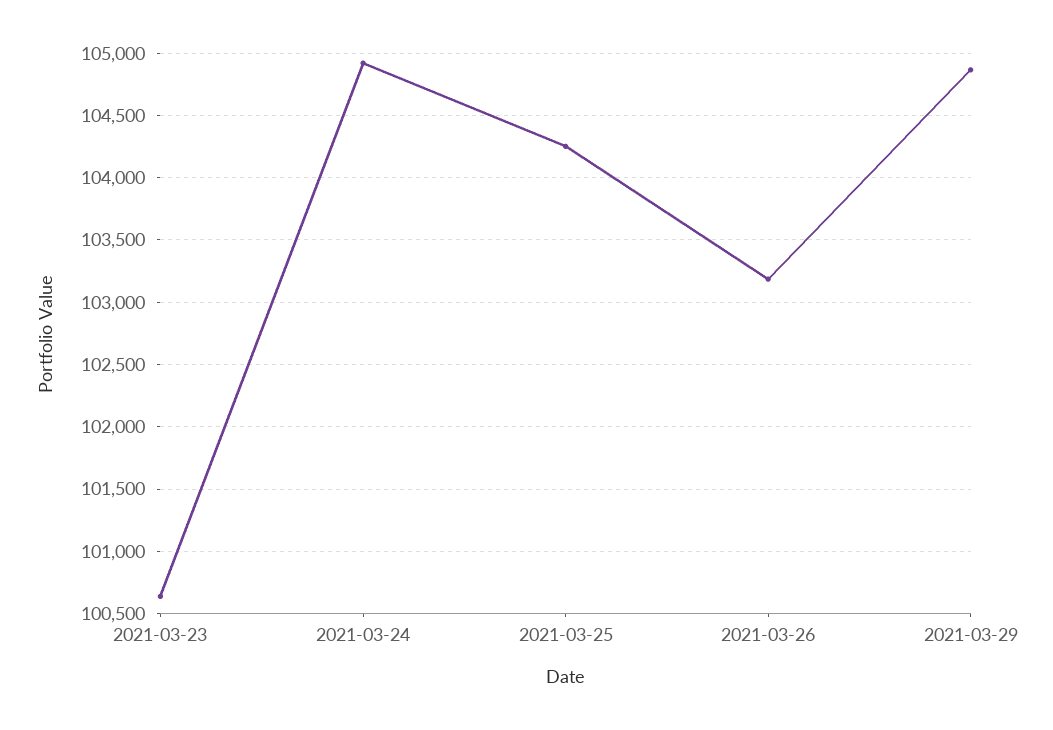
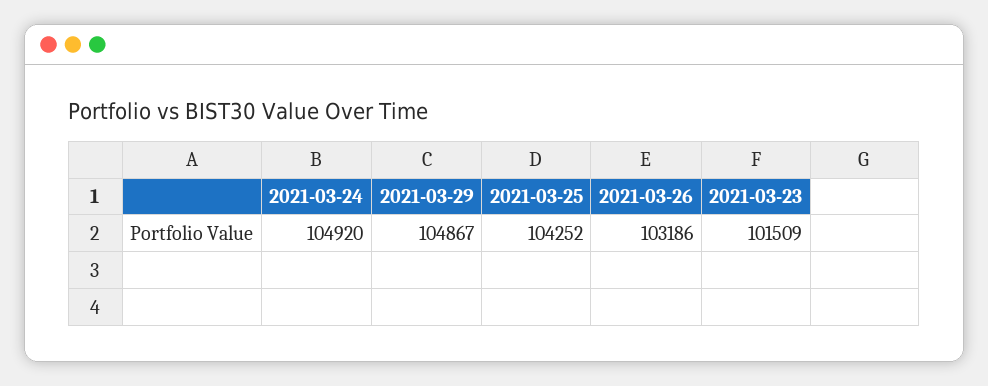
2021-03-23: 100650 -> 101509

